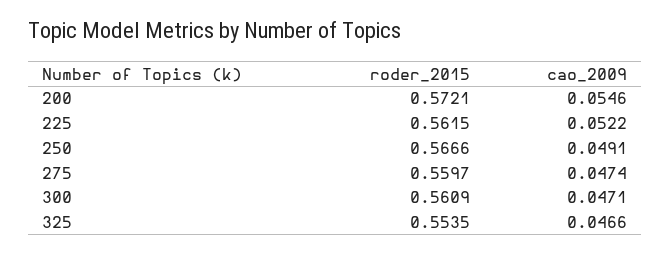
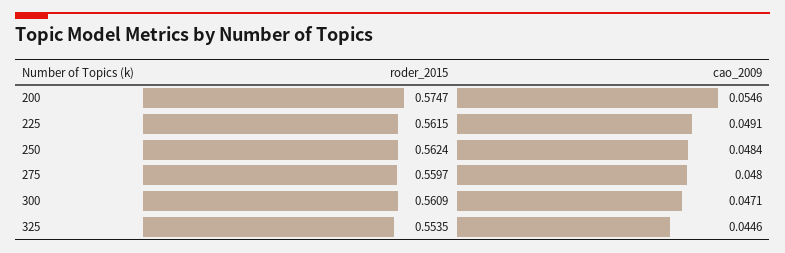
roder_2015, 200: 0.5721 -> 0.5747
cao_2009, 225: 0.0522 -> 0.0491
roder_2015, 250: 0.5666 -> 0.5624
cao_2009, 250: 0.0491 -> 0.0484
cao_2009, 275: 0.0474 -> 0.048
cao_2009, 325: 0.0466 -> 0.0446

